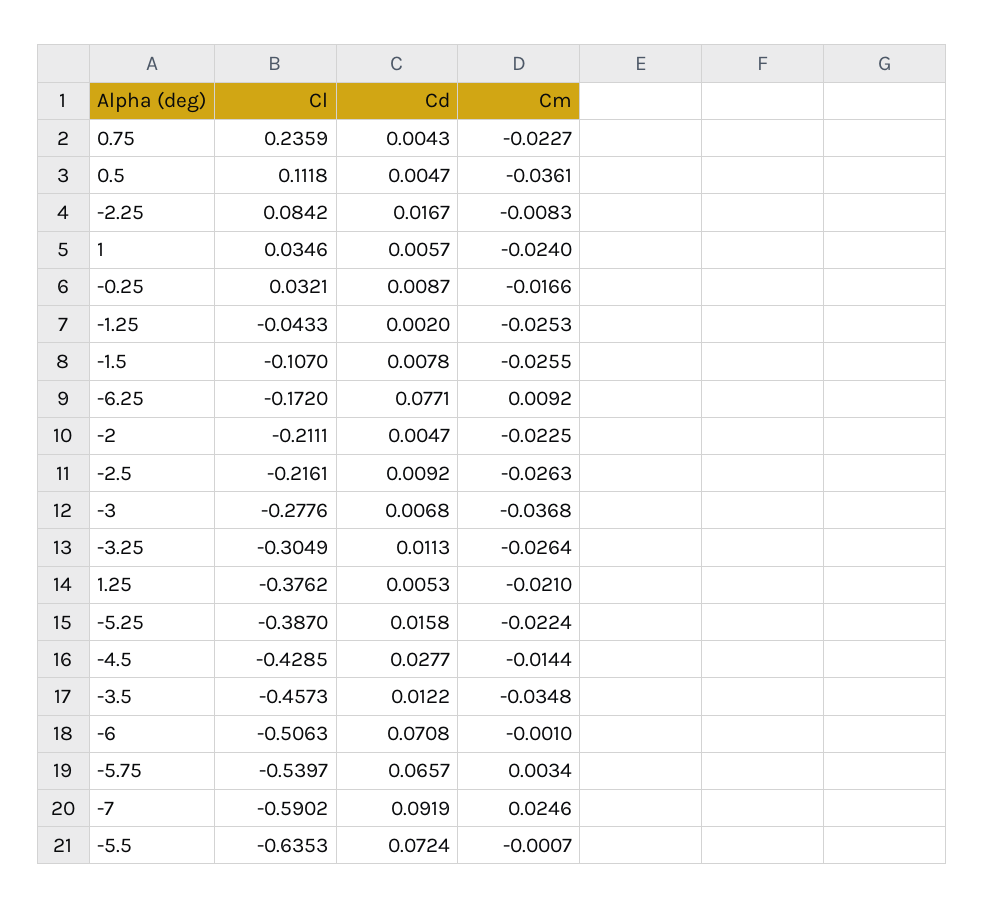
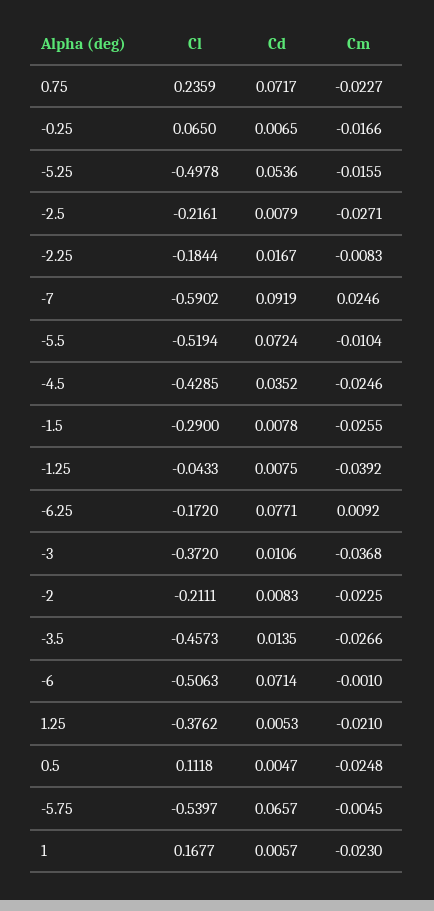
Cd, 0.75: 0.0043 -> 0.0717
Cm, 0.5: -0.0361 -> -0.0248
Cl, -2.25: 0.0842 -> -0.1844
Cl, 1: 0.0346 -> 0.1677
Cm, 1: -0.024 -> -0.023
Cl, -0.25: 0.0321 -> 0.065
Cd, -0.25: 0.0087 -> 0.0065
Cd, -1.25: 0.002 -> 0.0075
Cm, -1.25: -0.0253 -> -0.0392
Cl, -1.5: -0.107 -> -0.29
Cd, -2: 0.0047 -> 0.0083
Cd, -2.5: 0.0092 -> 0.0079
Cm, -2.5: -0.0263 -> -0.0271
Cl, -3: -0.2776 -> -0.372
Cd, -3: 0.0068 -> 0.0106
Cl, -3.25: -0.3049 -> none
Cd, -3.25: 0.0113 -> none
Cm, -3.25: -0.0264 -> none
Cl, -5.25: -0.387 -> -0.4978
Cd, -5.25: 0.0158 -> 0.0536
Cm, -5.25: -0.0224 -> -0.0155
Cd, -4.5: 0.0277 -> 0.0352
Cm, -4.5: -0.0144 -> -0.0246
Cd, -3.5: 0.0122 -> 0.0135
Cm, -3.5: -0.0348 -> -0.0266
Cd, -6: 0.0708 -> 0.0714
Cm, -5.75: 0.0034 -> -0.0045
Cl, -5.5: -0.6353 -> -0.5194
Cm, -5.5: -0.0007 -> -0.0104

